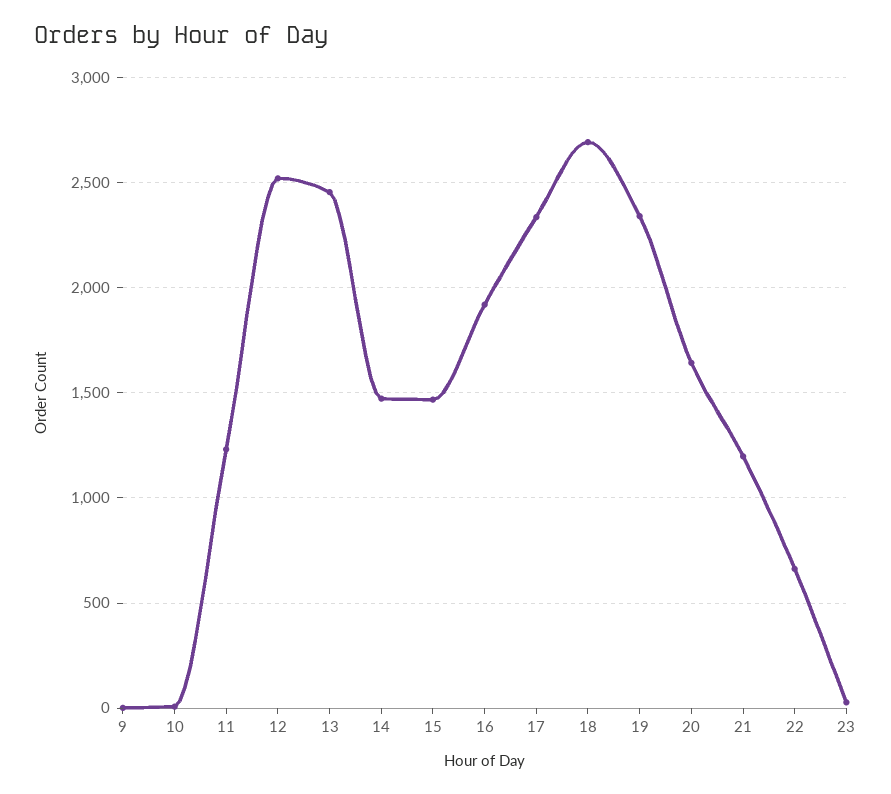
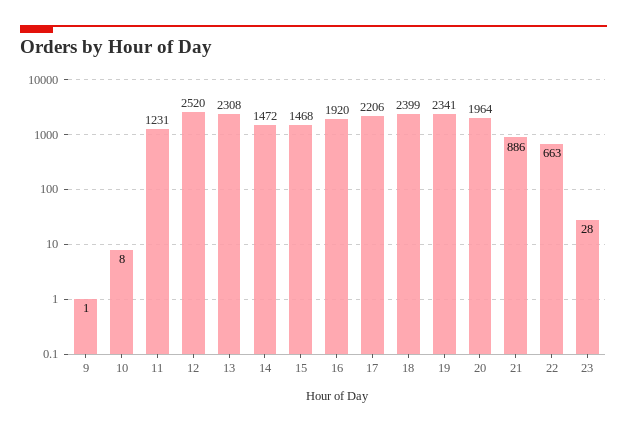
13: 2450 -> 2308
17: 2350 -> 2206
18: 2700 -> 2399
20: 1650 -> 1964
21: 1200 -> 886

